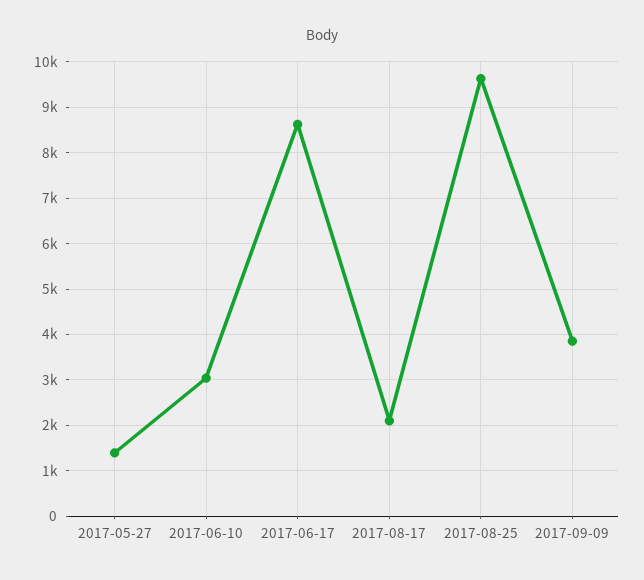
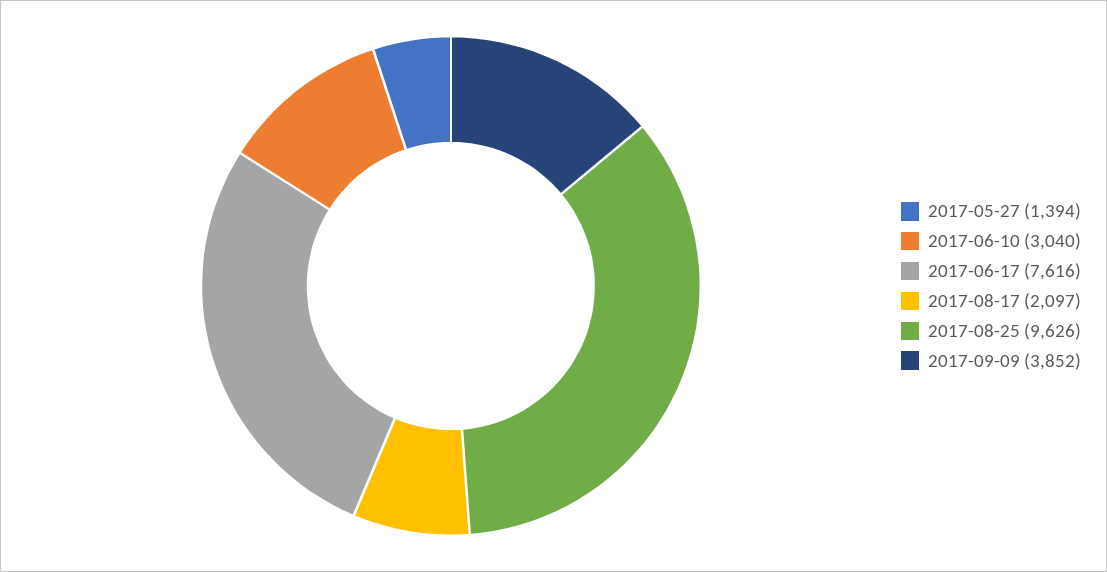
2017-06-17: 8600 -> 7616

